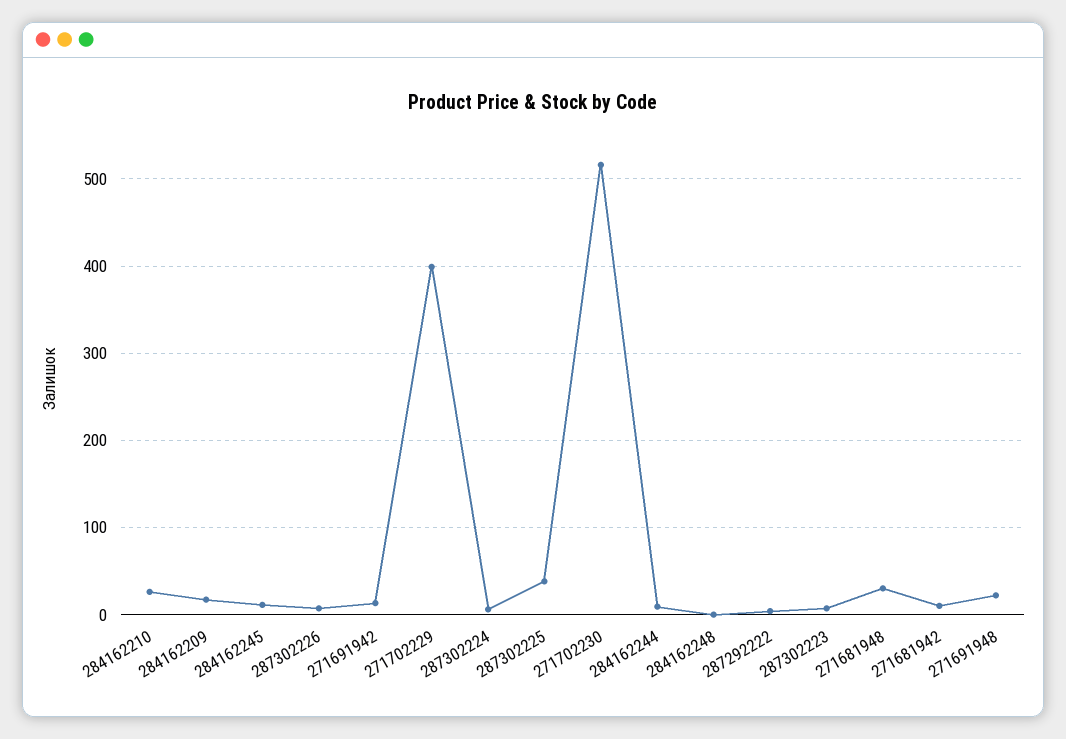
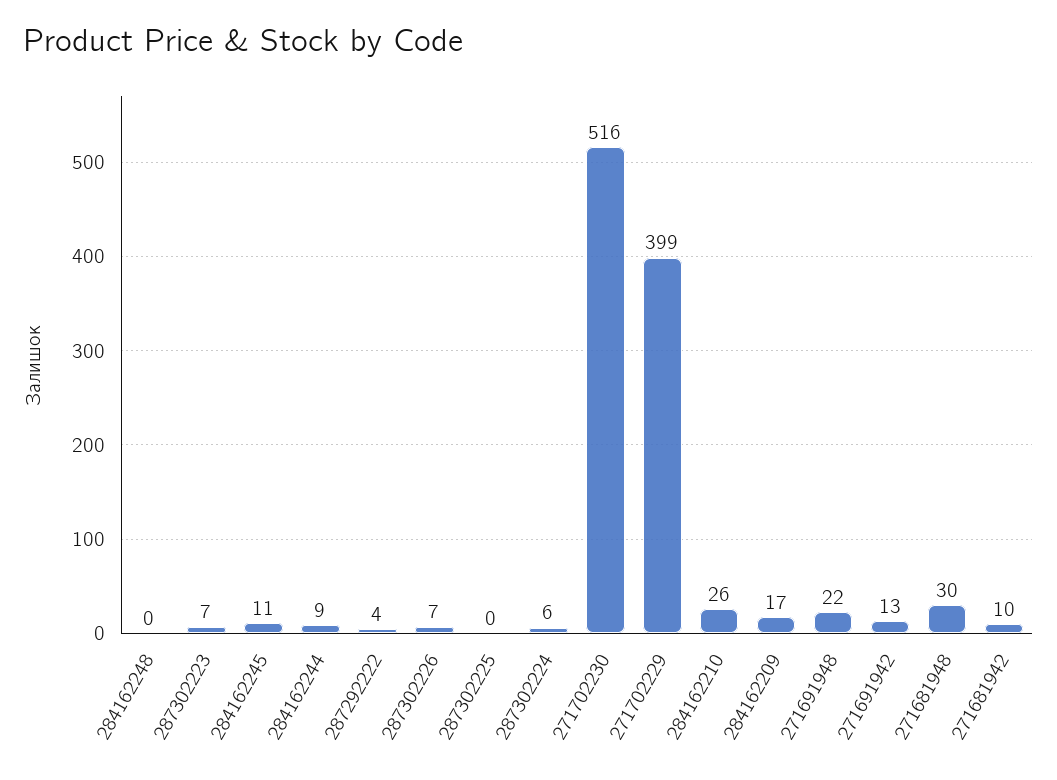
287302225: 40 -> 0

